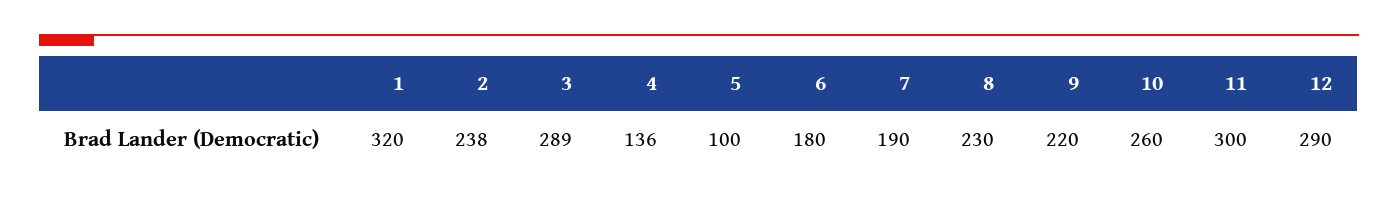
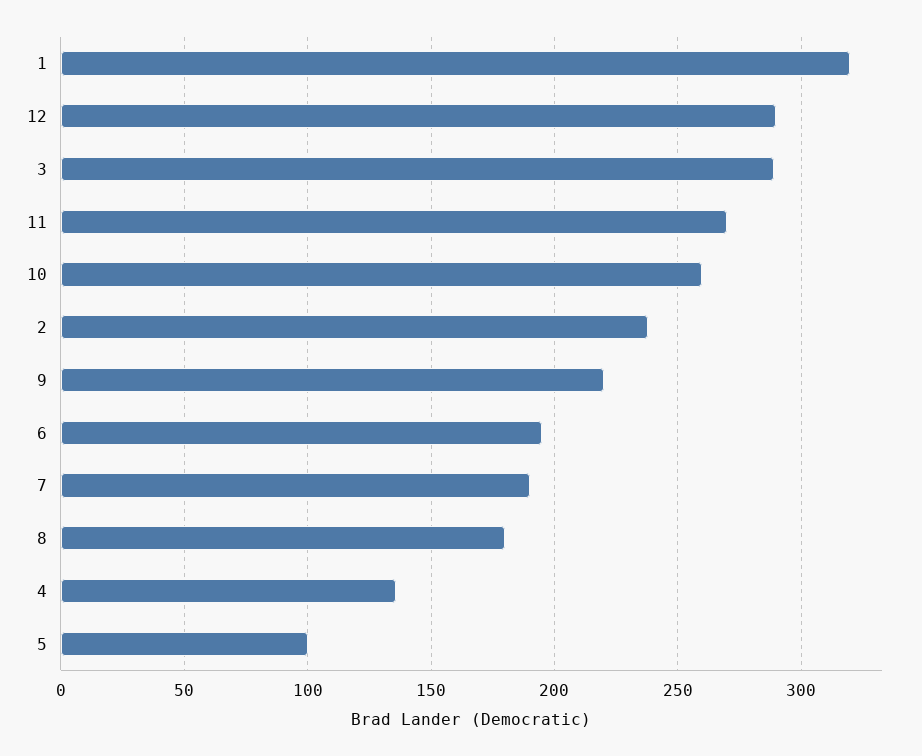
6: 180 -> 195
8: 230 -> 180
11: 300 -> 270

